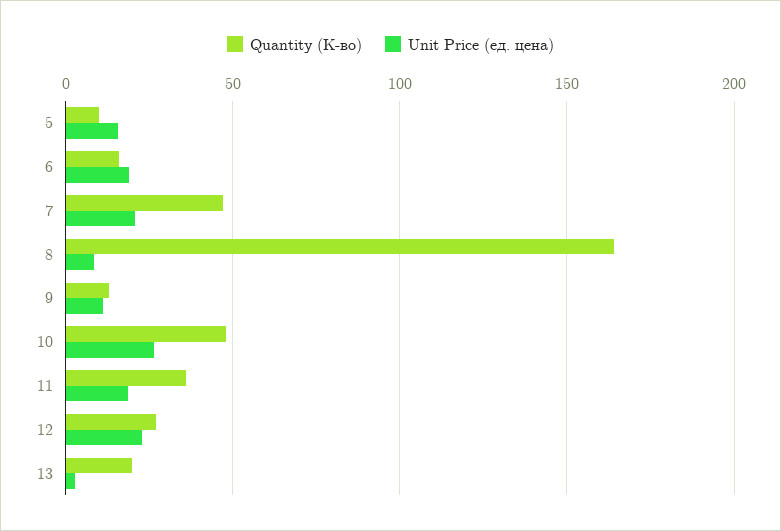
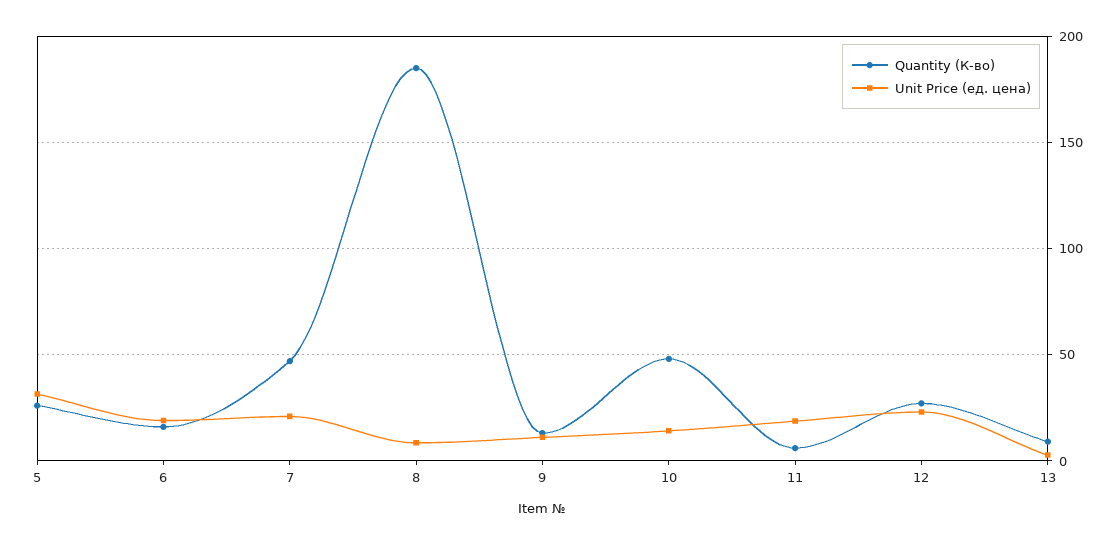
Quantity (К-во), 5: 10 -> 25
Unit Price (ед. цена), 5: 15 -> 30
Quantity (К-во), 8: 165 -> 185
Unit Price (ед. цена), 10: 25 -> 15
Quantity (К-во), 11: 35 -> 5
Quantity (К-во), 13: 20 -> 10

